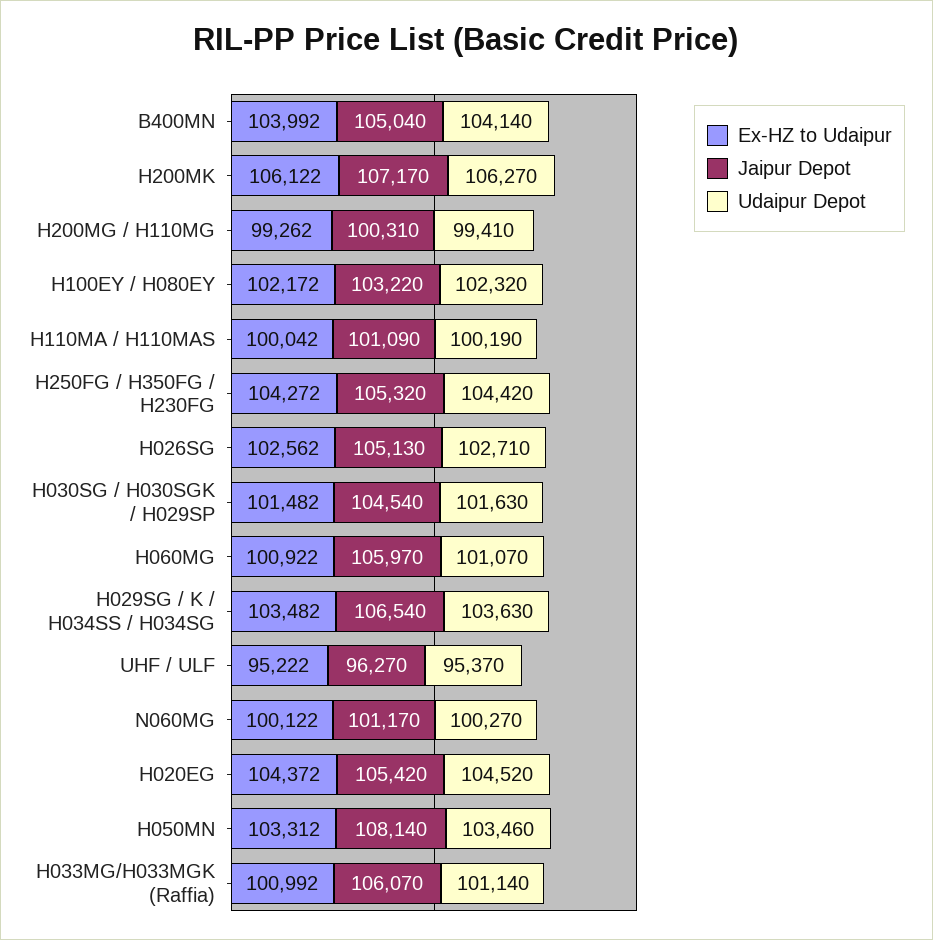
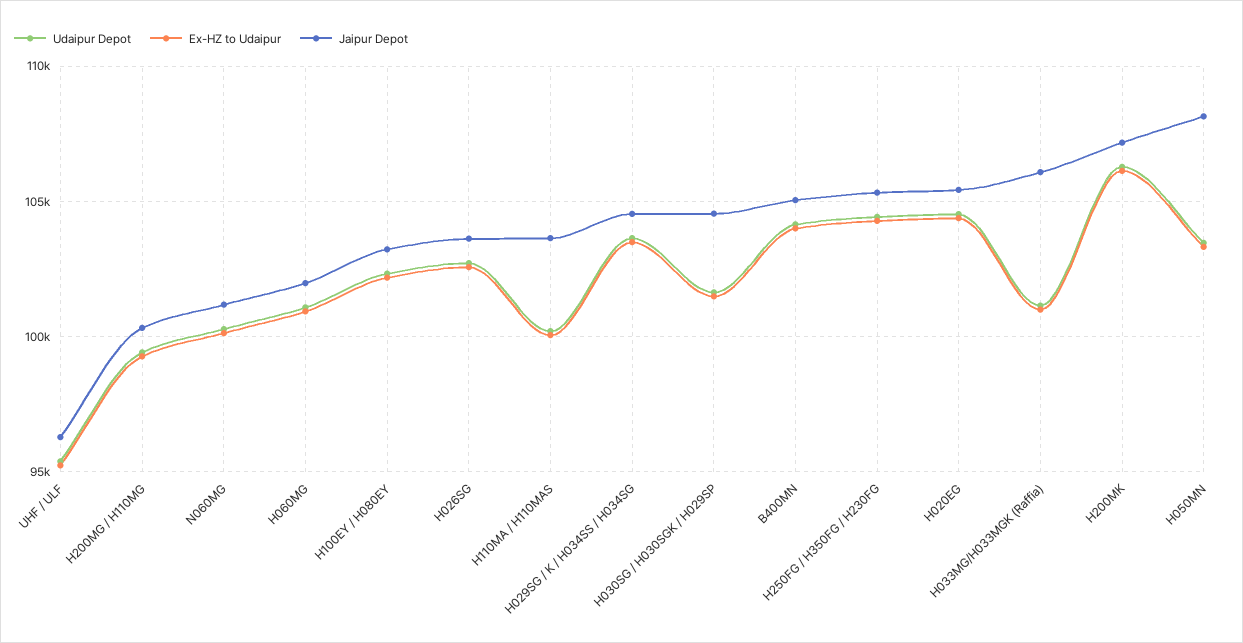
Jaipur Depot, H110MA / H110MAS: 101090 -> 103500
Jaipur Depot, H026SG: 105130 -> 103500
Jaipur Depot, H060MG: 105970 -> 102000
Jaipur Depot, H029SG / K / H034SS / H034SG: 106540 -> 104500

